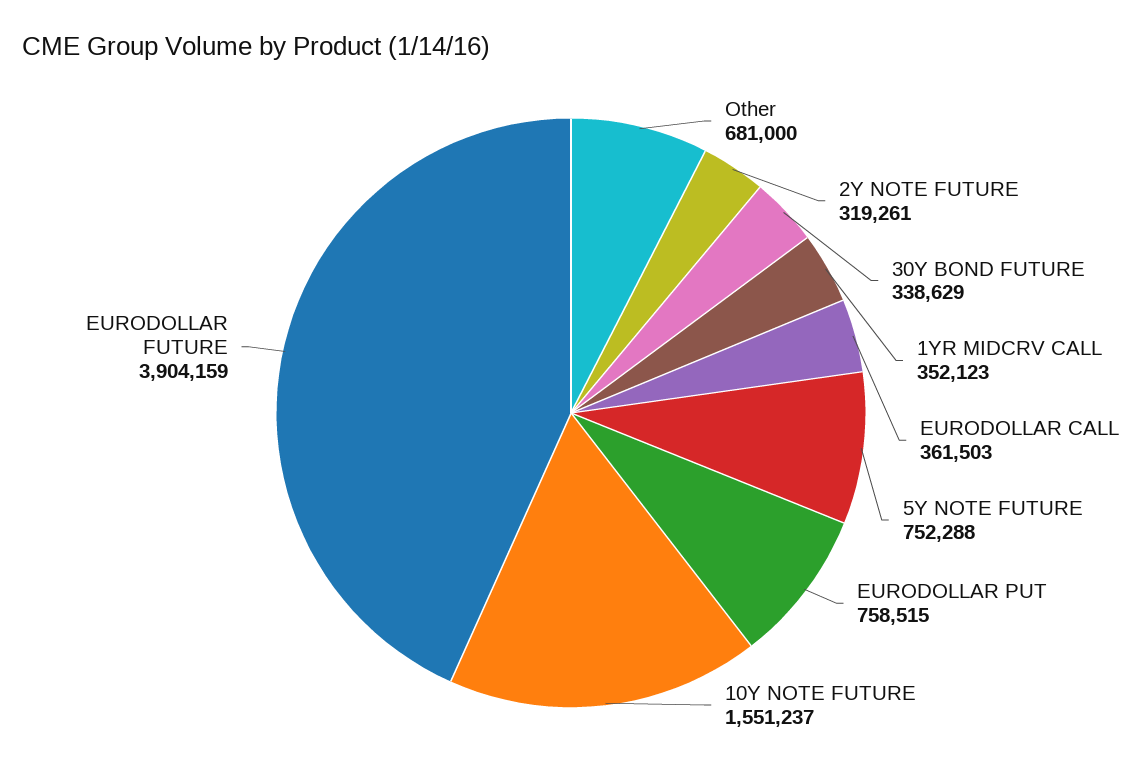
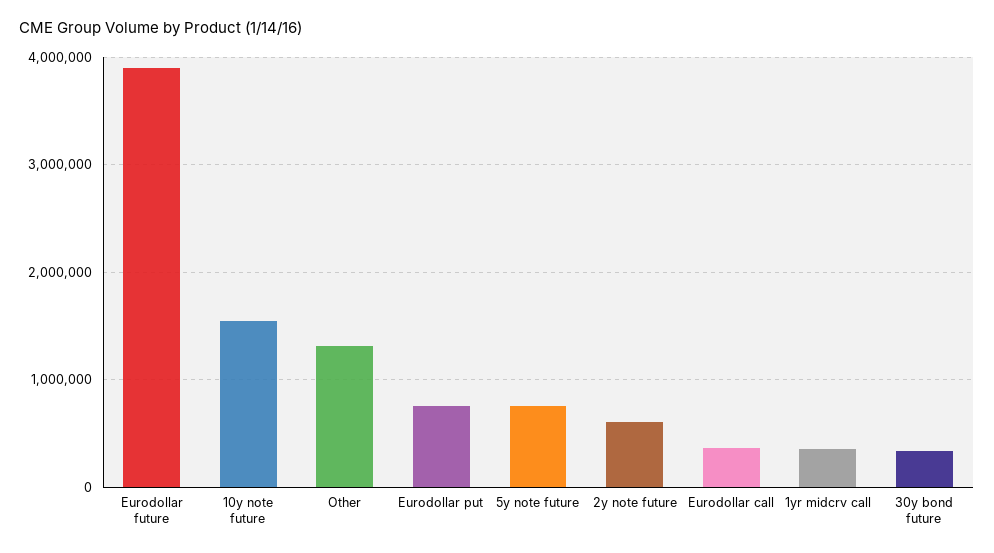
Other: 681000 -> 1300000
2Y NOTE FUTURE: 319261 -> 600000

